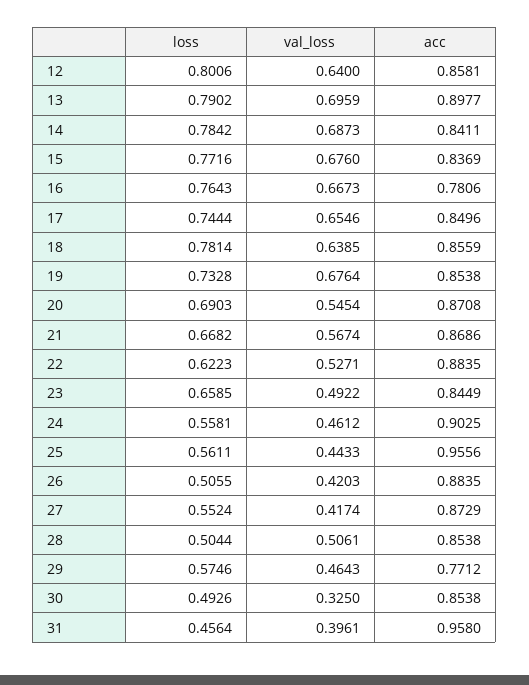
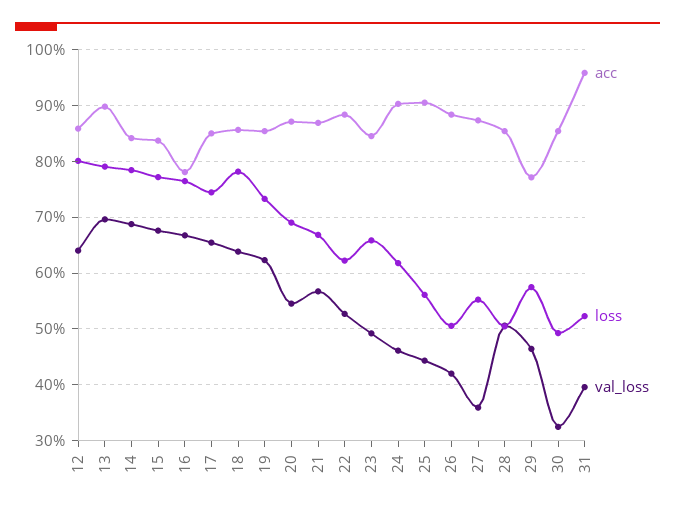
val_loss, 19: 0.6764 -> 0.62
loss, 24: 0.5581 -> 0.62
acc, 25: 0.9556 -> 0.9
val_loss, 27: 0.4174 -> 0.36
loss, 31: 0.4564 -> 0.52

